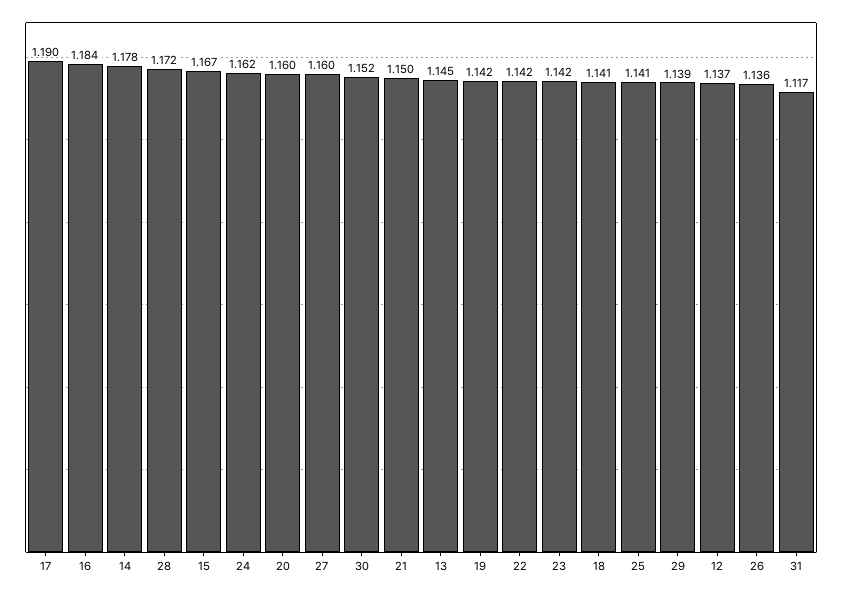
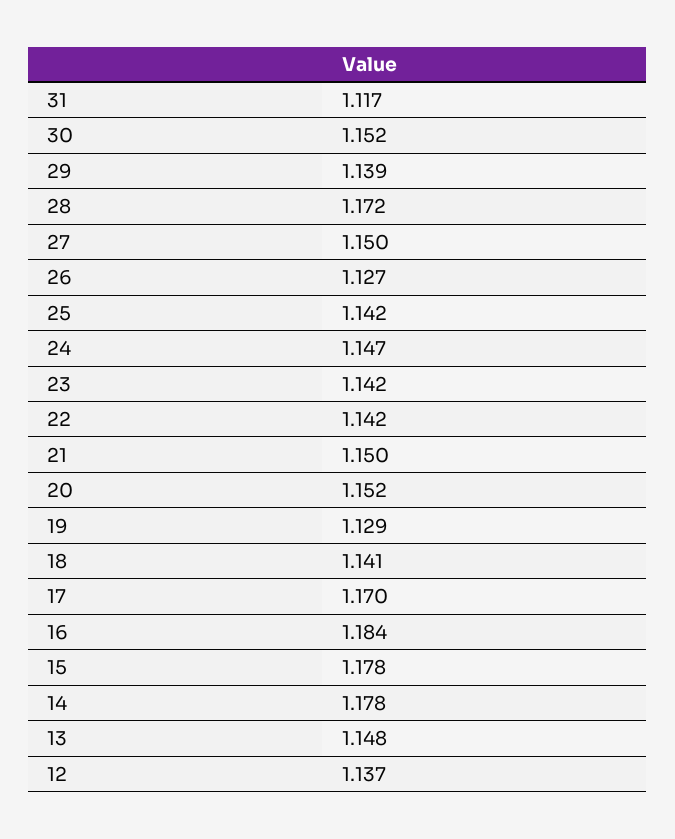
17: 1.19 -> 1.17
15: 1.167 -> 1.178
24: 1.162 -> 1.147
20: 1.16 -> 1.152
27: 1.16 -> 1.15
13: 1.145 -> 1.148
19: 1.142 -> 1.129
25: 1.141 -> 1.142
26: 1.136 -> 1.127

